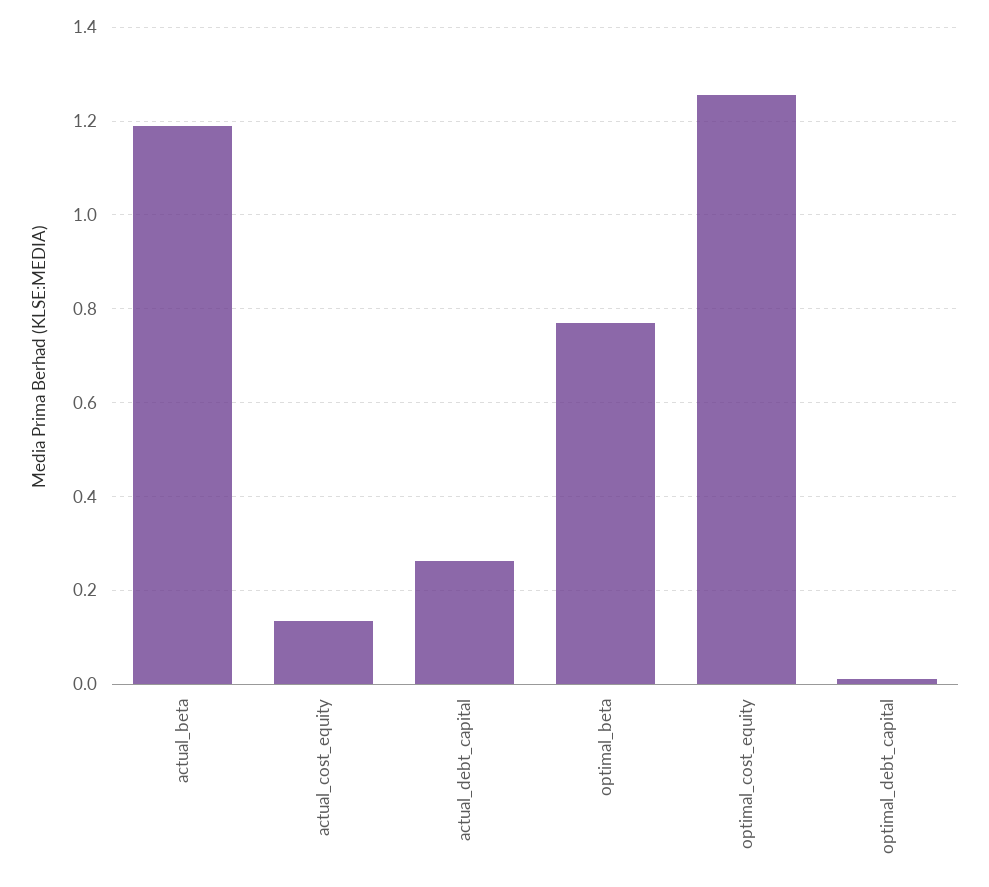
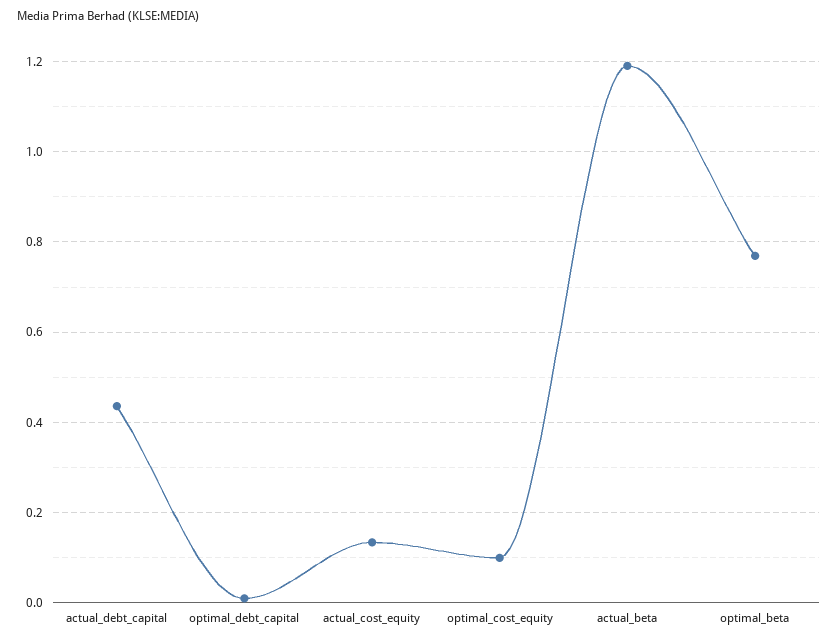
actual_debt_capital: 0.26 -> 0.44
optimal_cost_equity: 1.26 -> 0.1

